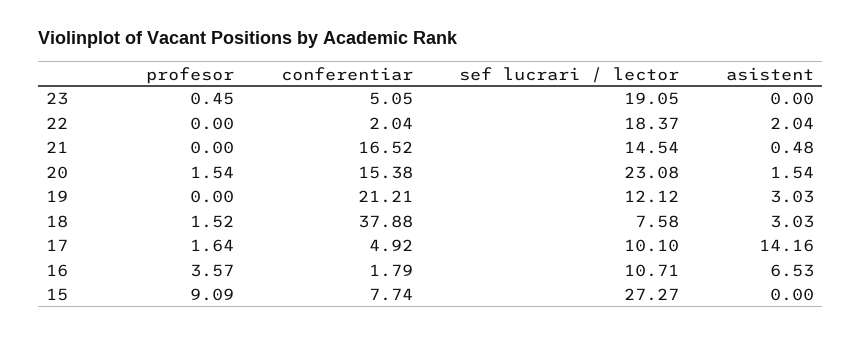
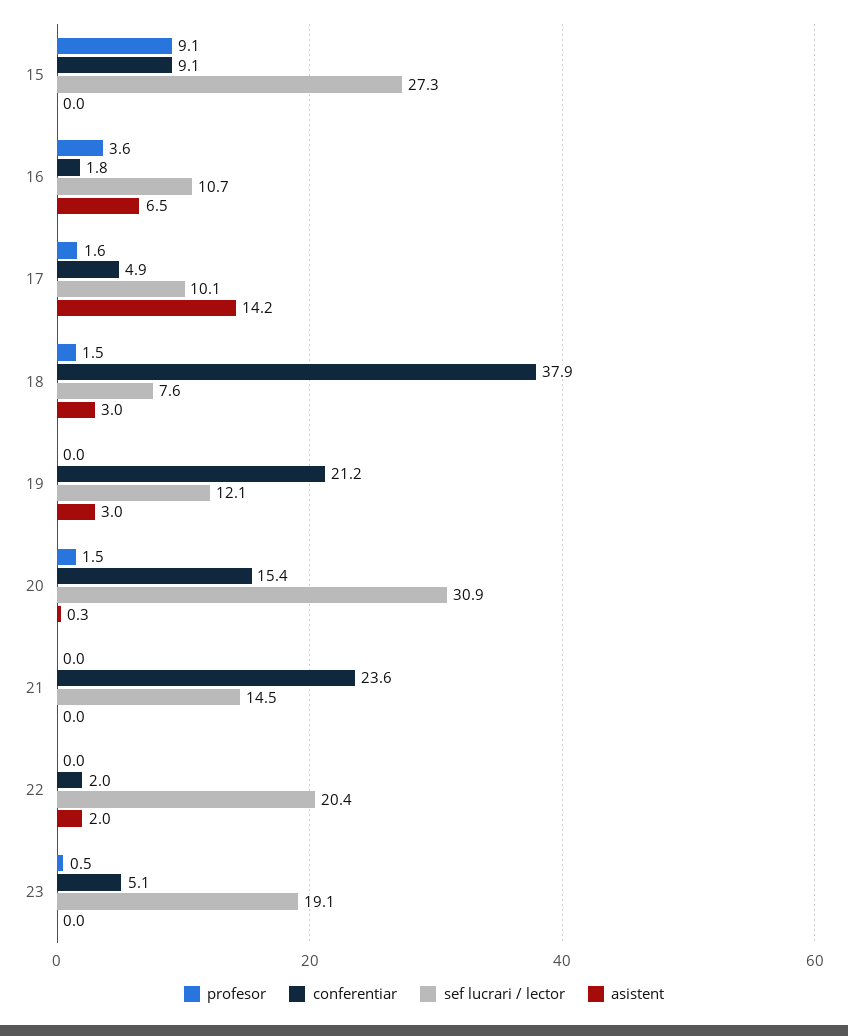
sef lucrari / lector, 22: 18.37 -> 20.4
conferentiar, 21: 16.52 -> 23.6
asistent, 21: 0.48 -> 0
sef lucrari / lector, 20: 23.08 -> 30.9
asistent, 20: 1.54 -> 0.3
conferentiar, 15: 7.74 -> 9.1

